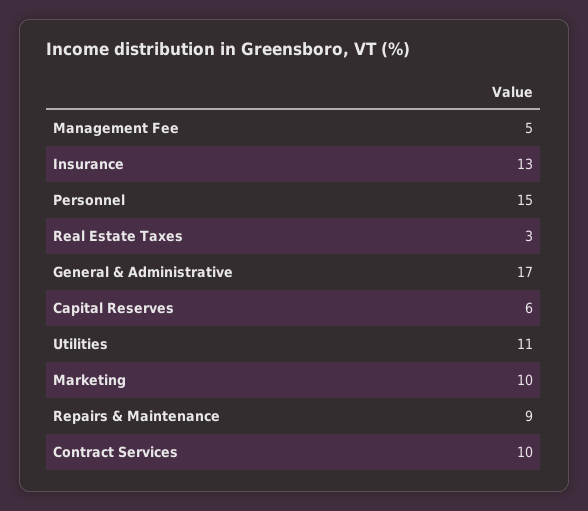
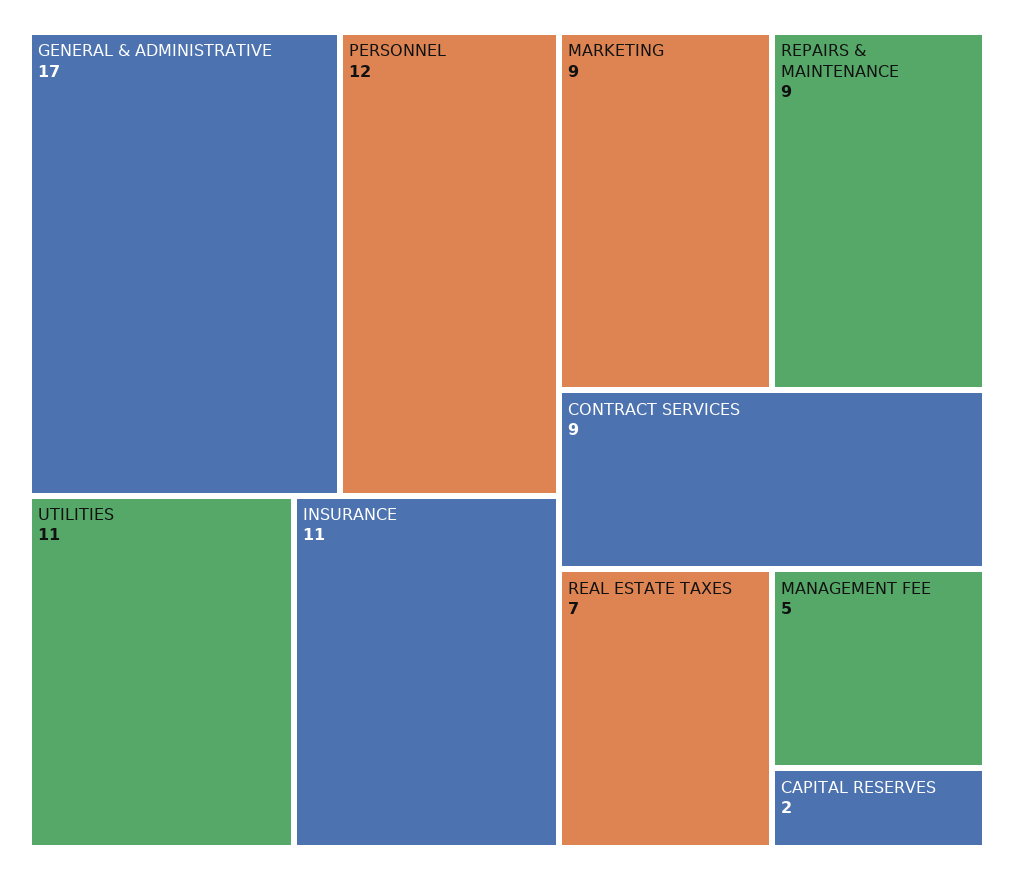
Insurance: 13 -> 11
Personnel: 15 -> 12
Real Estate Taxes: 3 -> 7
Capital Reserves: 6 -> 2
Marketing: 10 -> 9
Contract Services: 10 -> 9

